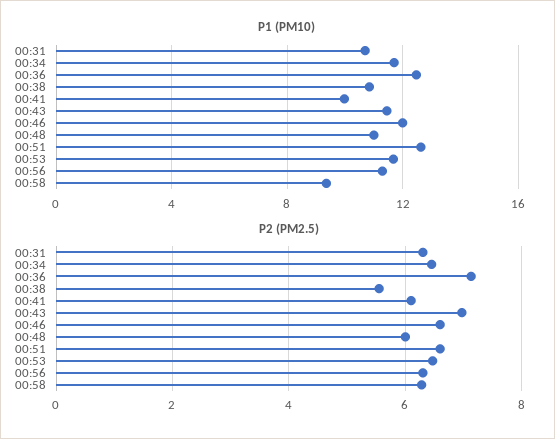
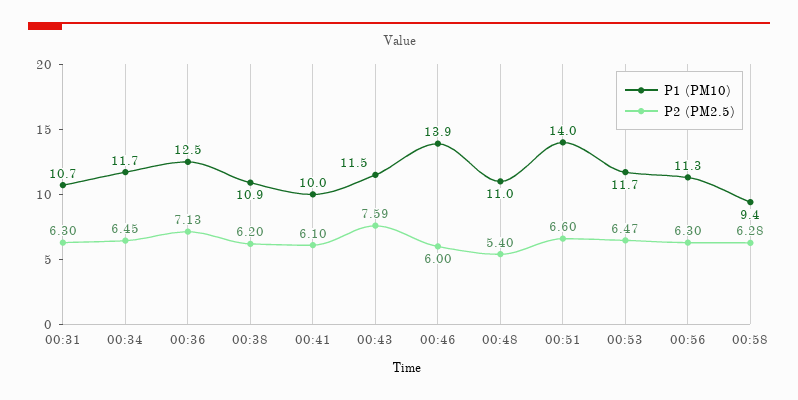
P1 (PM10), 00:46: 12 -> 13.9
P1 (PM10), 00:51: 12.5 -> 14
P2 (PM2.5), 00:38: 5.6 -> 6.2
P2 (PM2.5), 00:43: 7 -> 7.59
P2 (PM2.5), 00:46: 6.6 -> 6
P2 (PM2.5), 00:48: 6 -> 5.4

